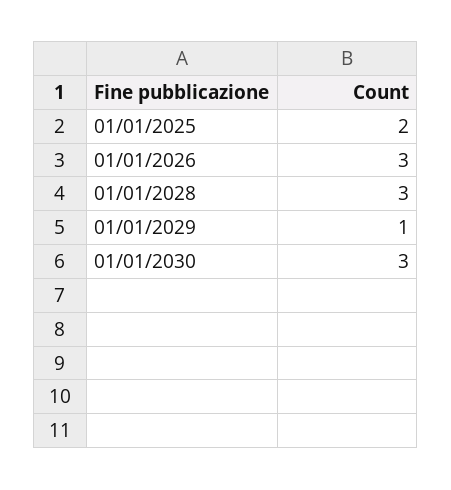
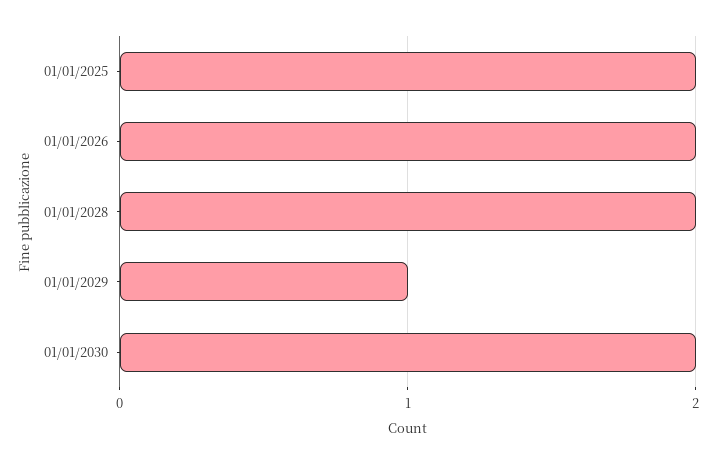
01/01/2026: 3 -> 2
01/01/2028: 3 -> 2
01/01/2030: 3 -> 2

